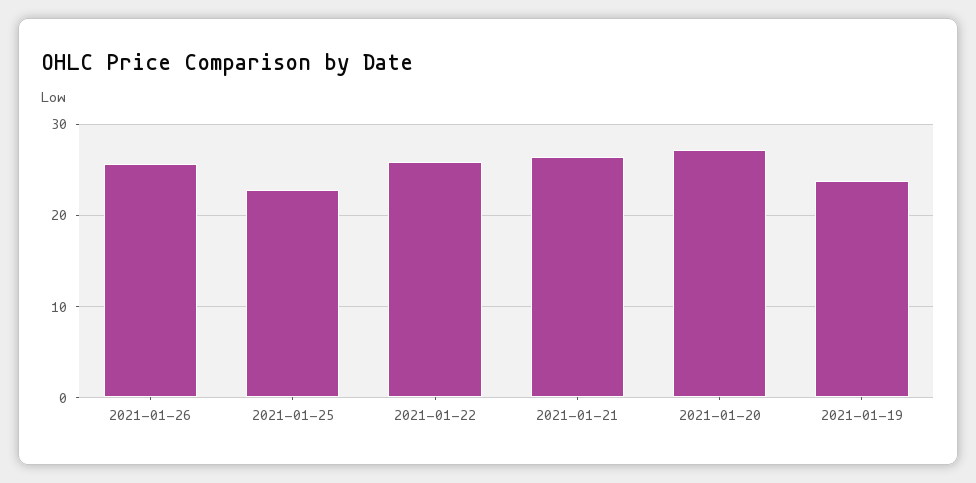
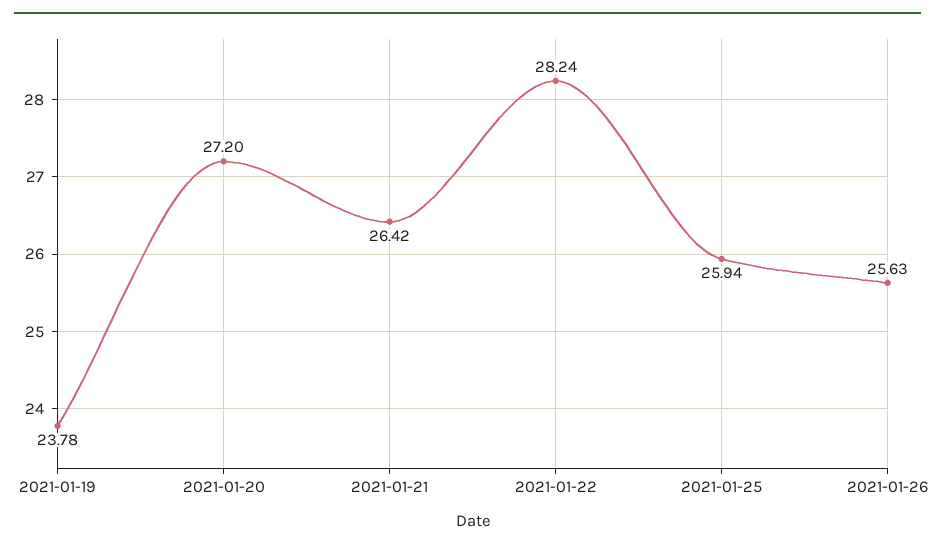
2021-01-25: 23 -> 25.94
2021-01-22: 26 -> 28.24

